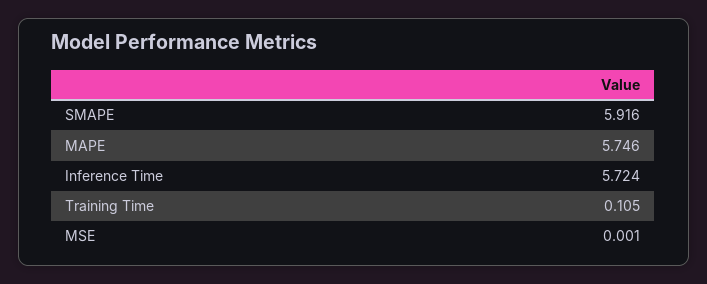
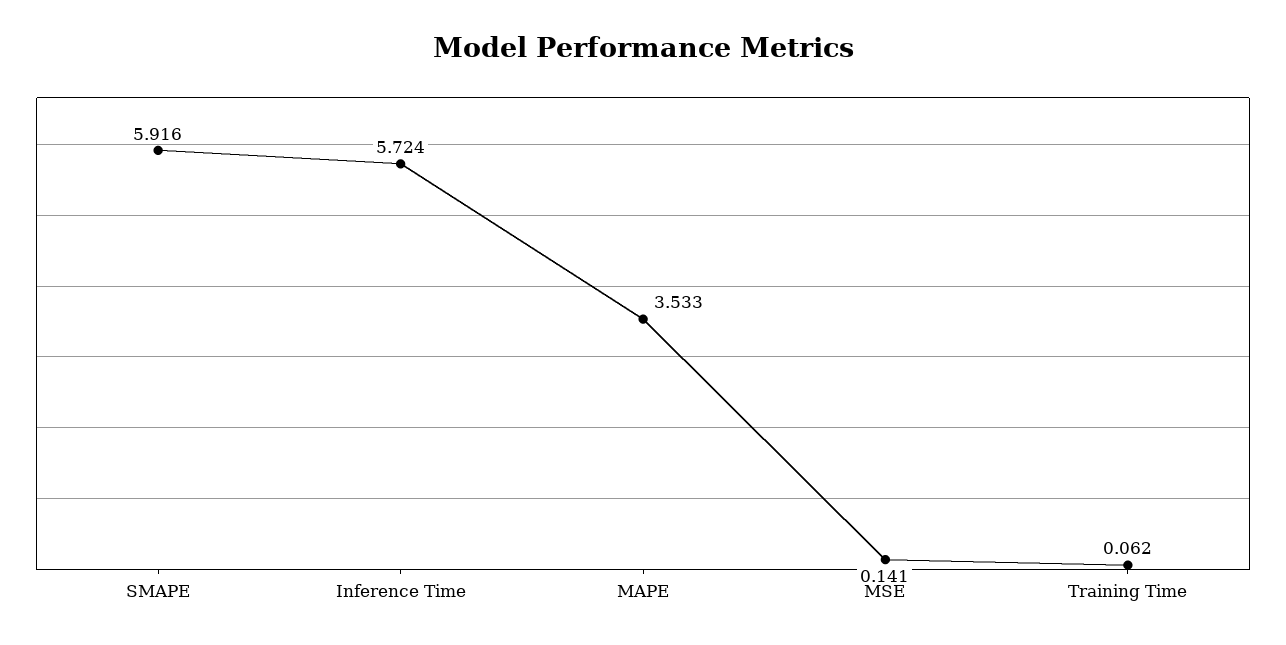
MAPE: 5.746 -> 3.533
Training Time: 0.105 -> 0.062
MSE: 0.001 -> 0.141

